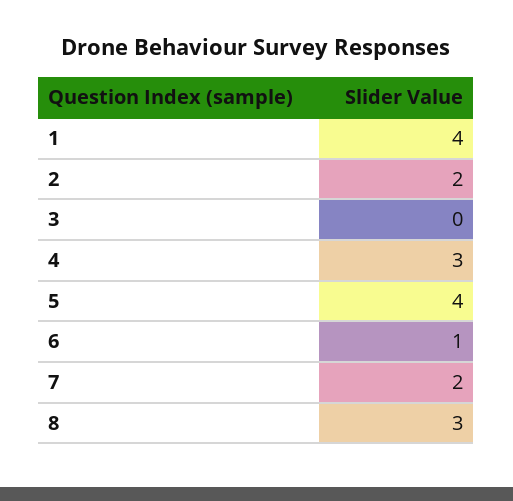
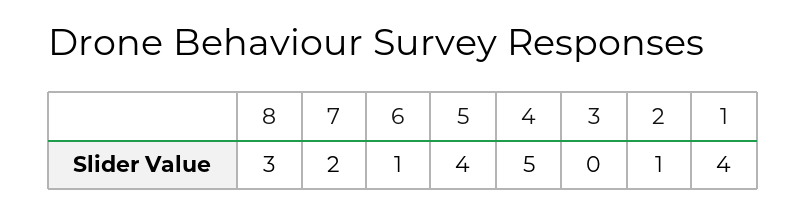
2: 2 -> 1
4: 3 -> 5

